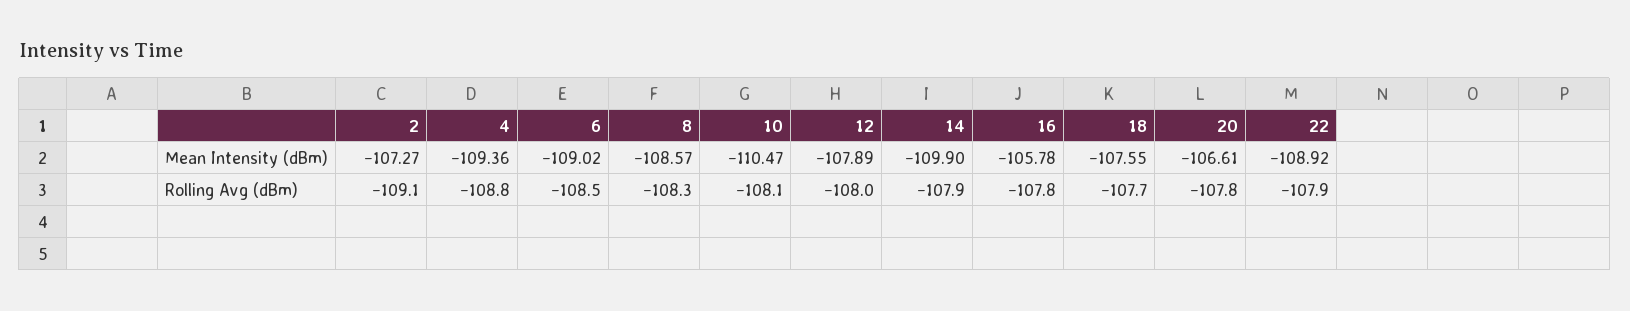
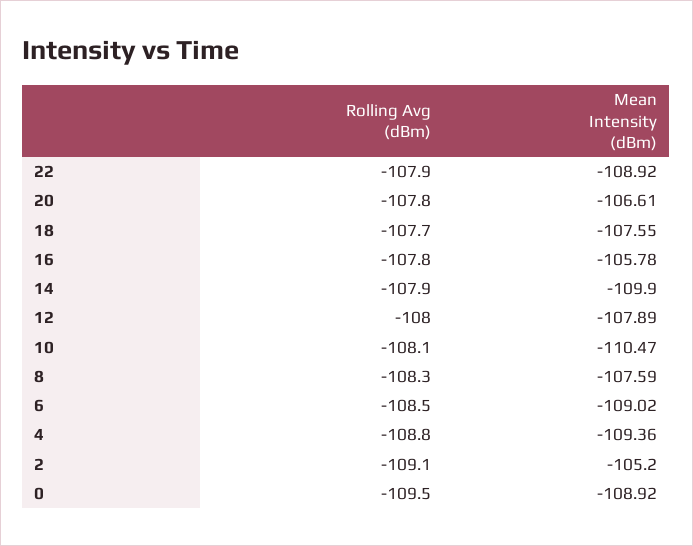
2, Mean Intensity (dBm): -107.27 -> -105.2
8, Mean Intensity (dBm): -108.57 -> -107.59
0, Rolling Avg (dBm): none -> -109.5
0, Mean Intensity (dBm): none -> -108.92

